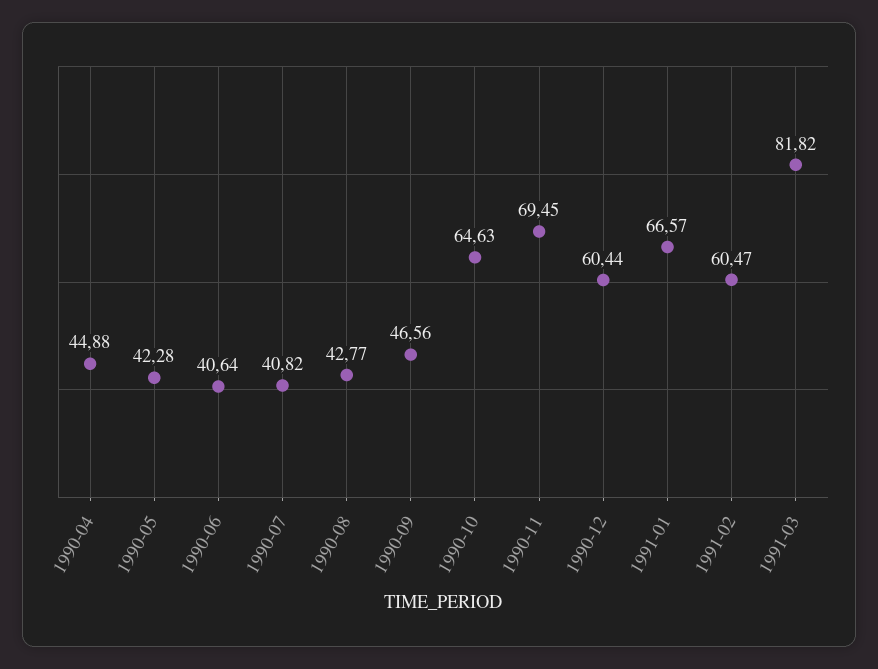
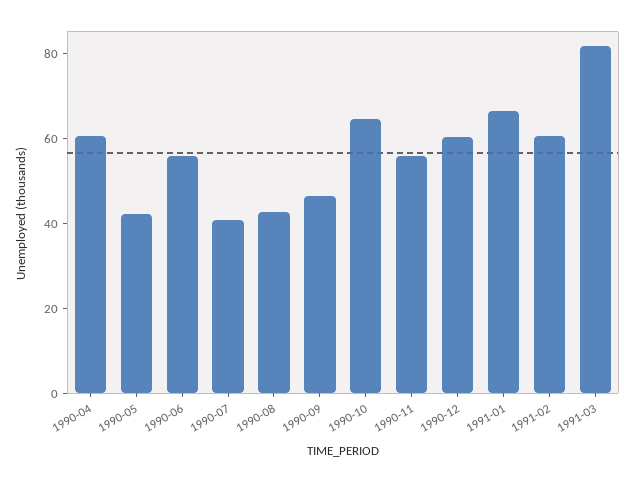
1990-04: 44.88 -> 60
1990-06: 40.64 -> 55
1990-11: 69.45 -> 55

